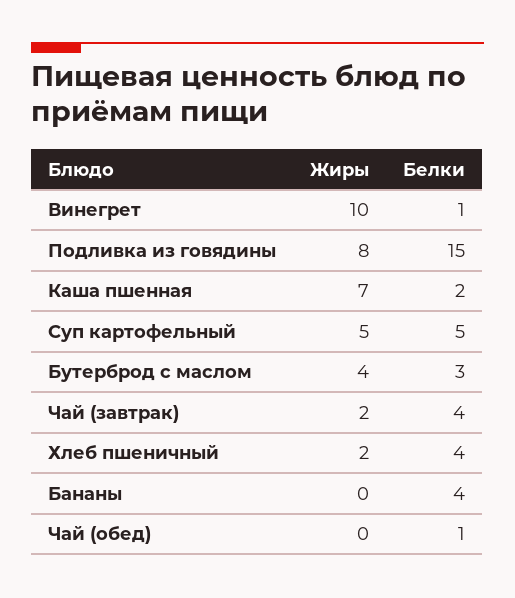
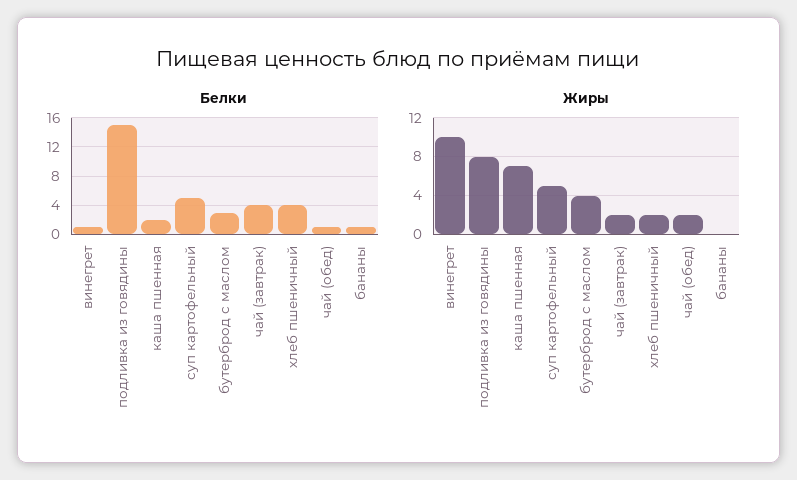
Белки, Бананы: 4 -> 1
Жиры, Чай (обед): 0 -> 2

